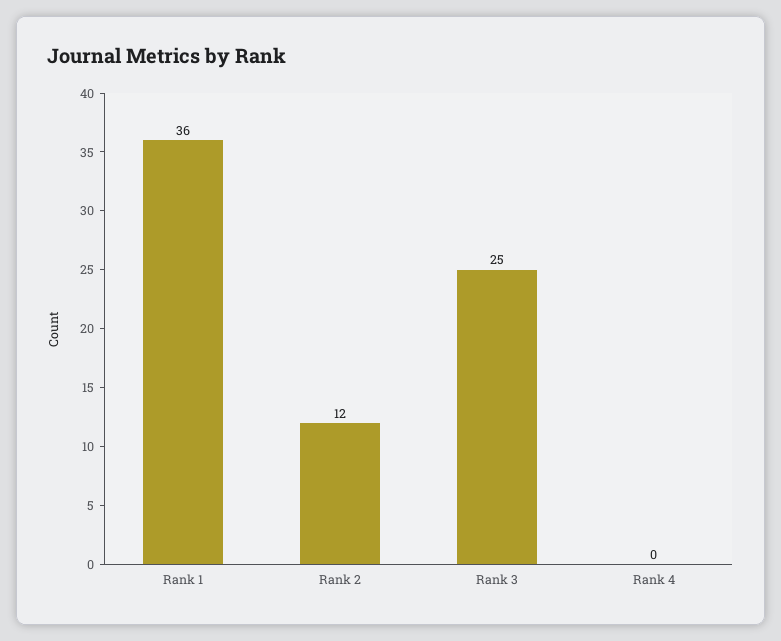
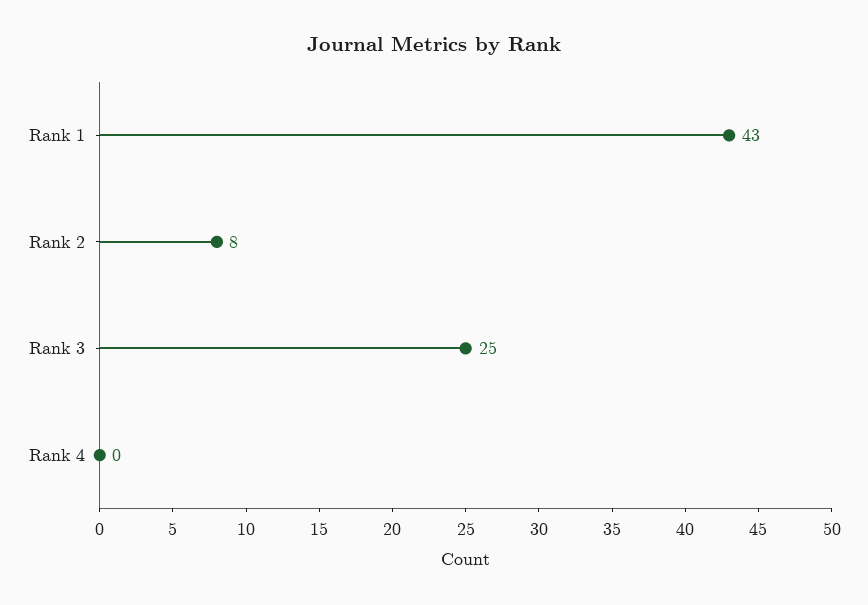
Rank 1: 36 -> 43
Rank 2: 12 -> 8

